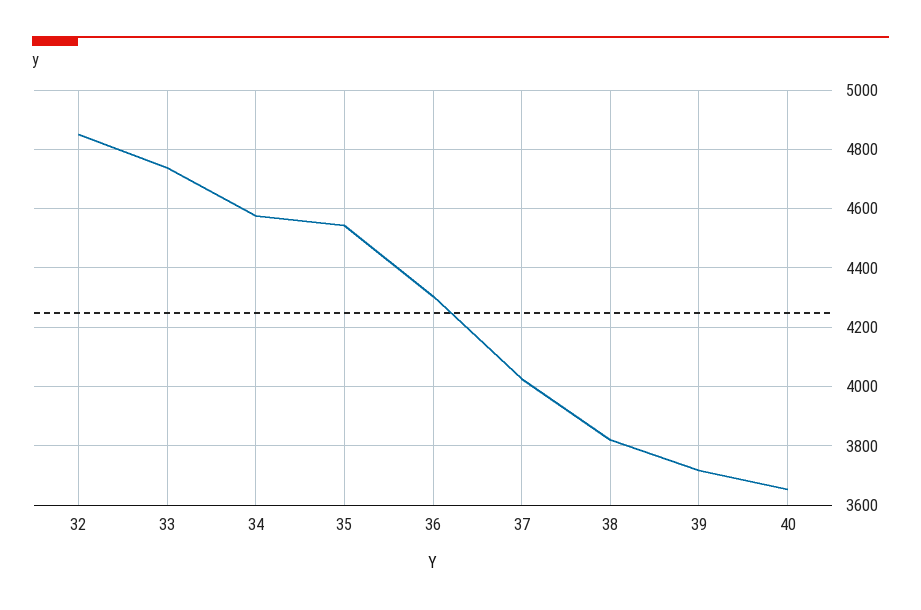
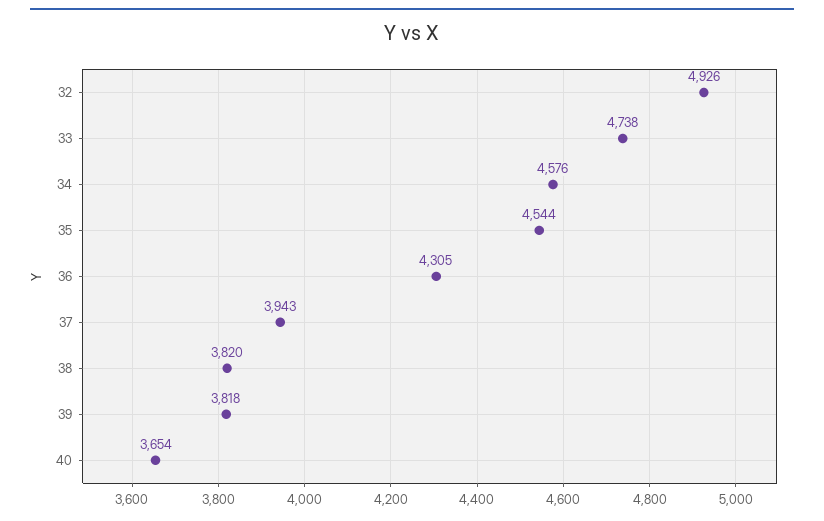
32: 4850 -> 4926
37: 4025 -> 3943
39: 3725 -> 3818

